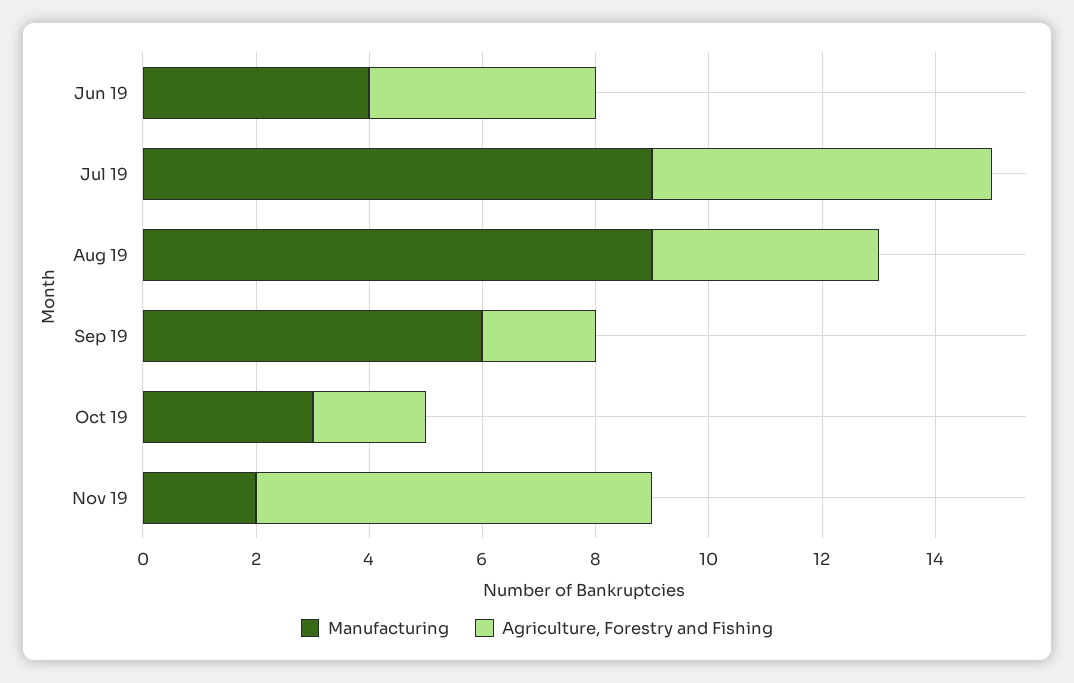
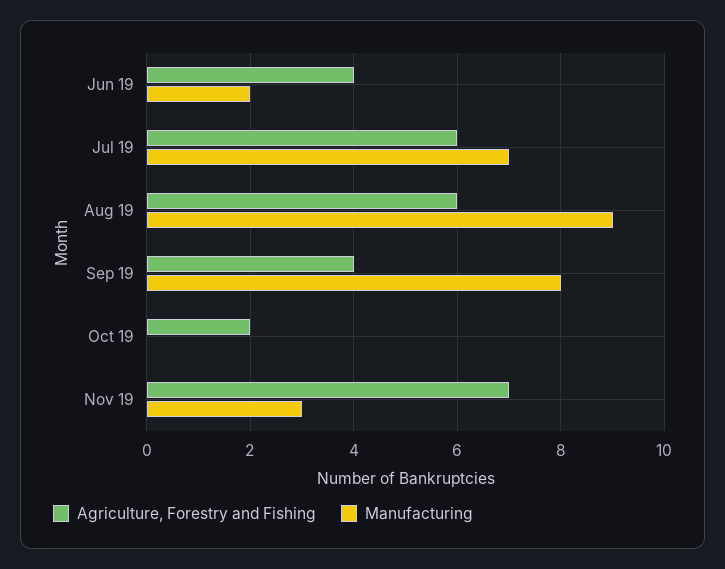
Manufacturing, Jun 19: 4 -> 2
Manufacturing, Jul 19: 9 -> 7
Agriculture, Forestry and Fishing, Aug 19: 4 -> 6
Manufacturing, Sep 19: 6 -> 8
Agriculture, Forestry and Fishing, Sep 19: 2 -> 4
Manufacturing, Oct 19: 3 -> 0
Manufacturing, Nov 19: 2 -> 3

